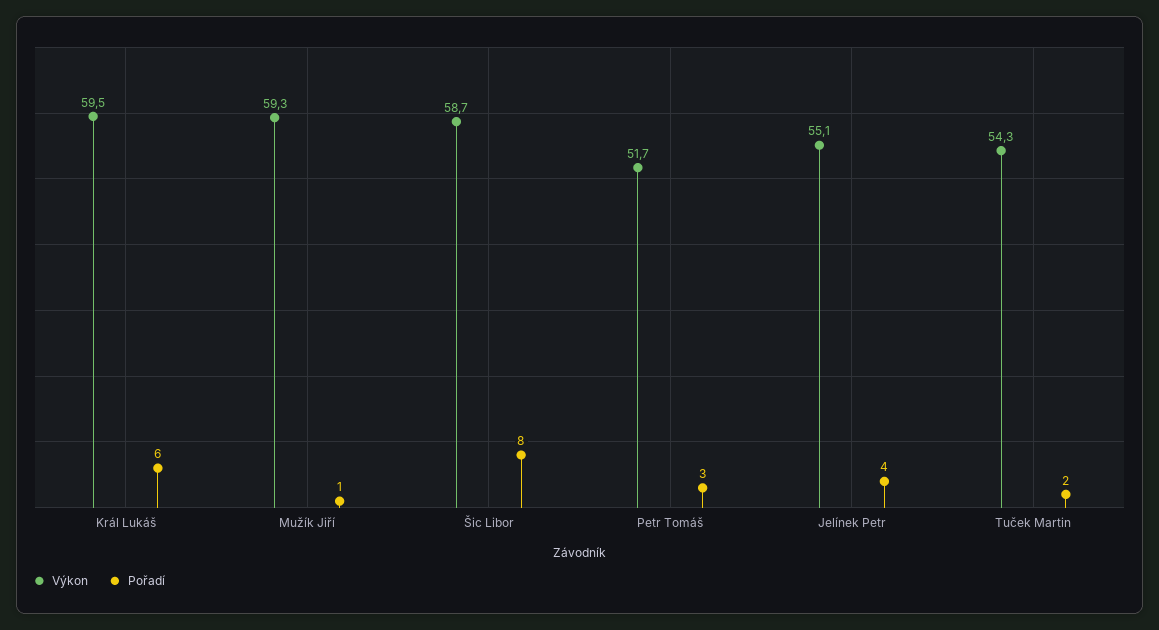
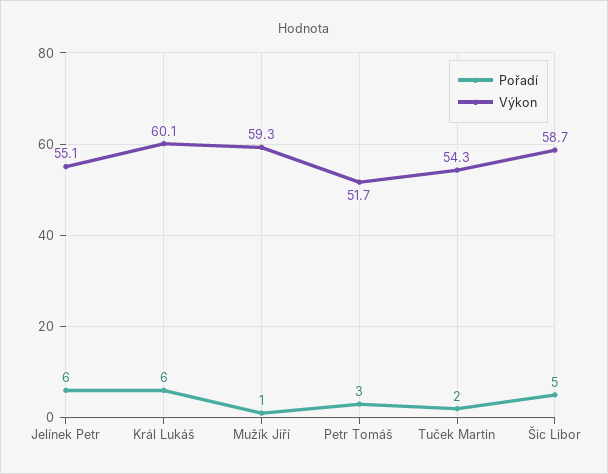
Výkon, Král Lukáš: 59.5 -> 60.1
Pořadí, Šic Libor: 8 -> 5
Pořadí, Jelínek Petr: 4 -> 6

